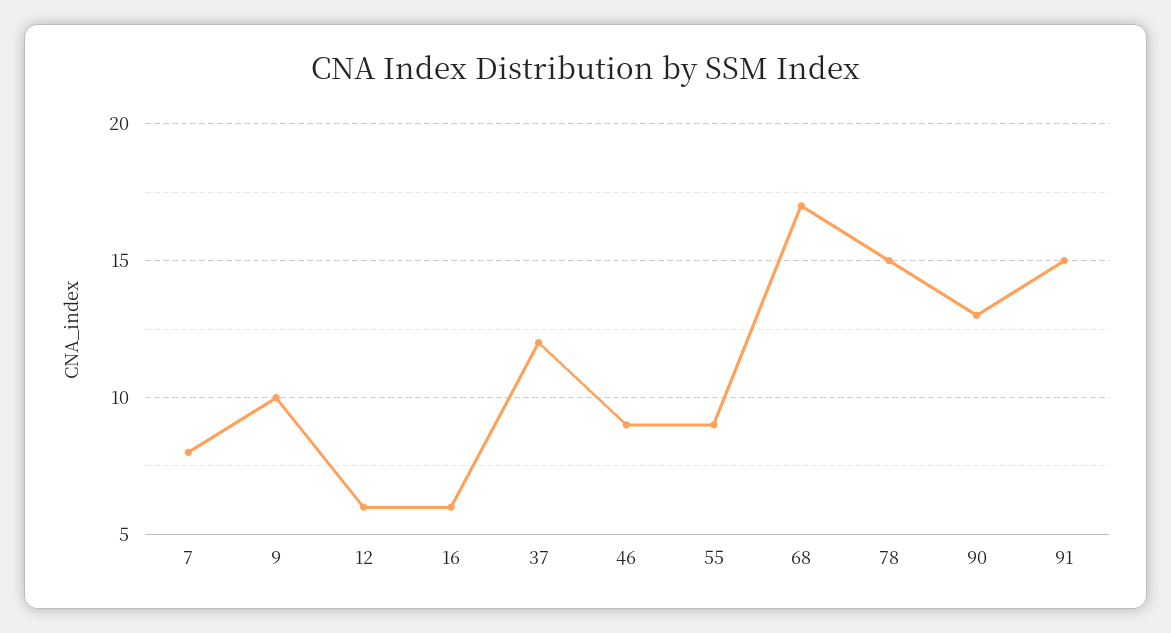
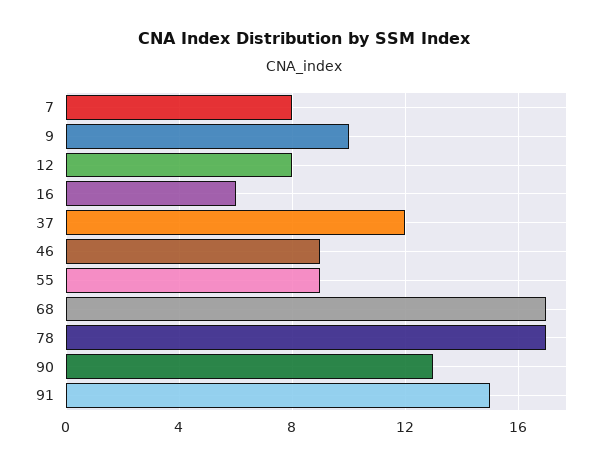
12: 6 -> 8
78: 15 -> 17

